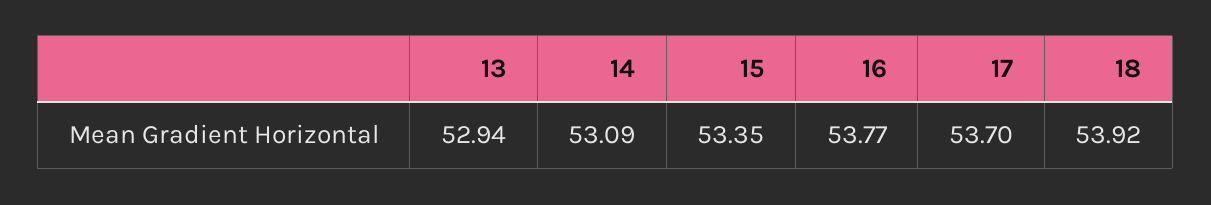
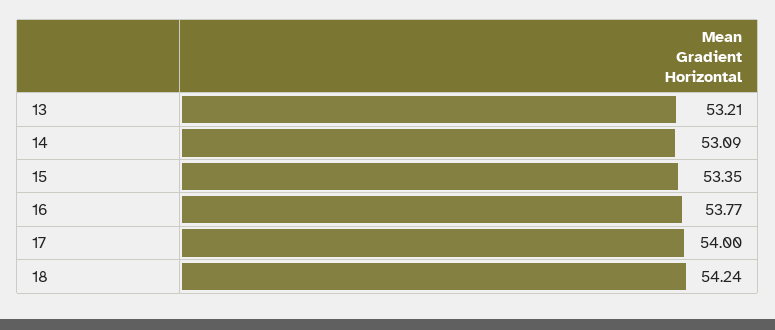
13: 52.94 -> 53.21
17: 53.7 -> 54
18: 53.92 -> 54.24

